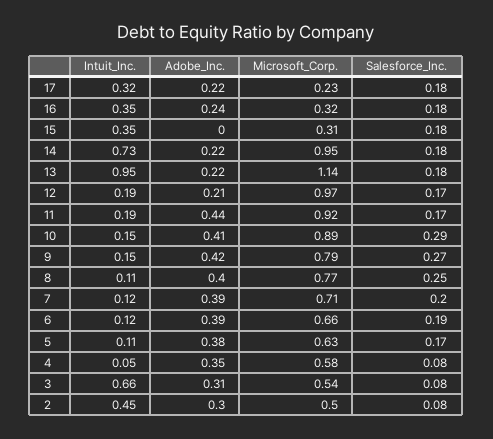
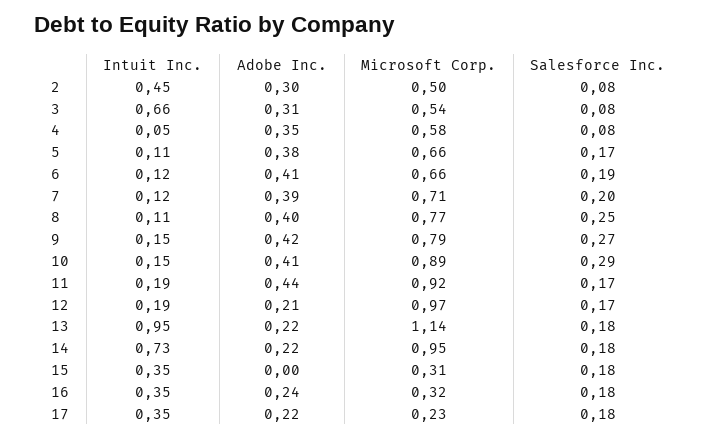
Intuit_Inc., 17: 0.32 -> 0.35
Adobe_Inc., 6: 0.39 -> 0.41
Microsoft_Corp., 5: 0.63 -> 0.66

